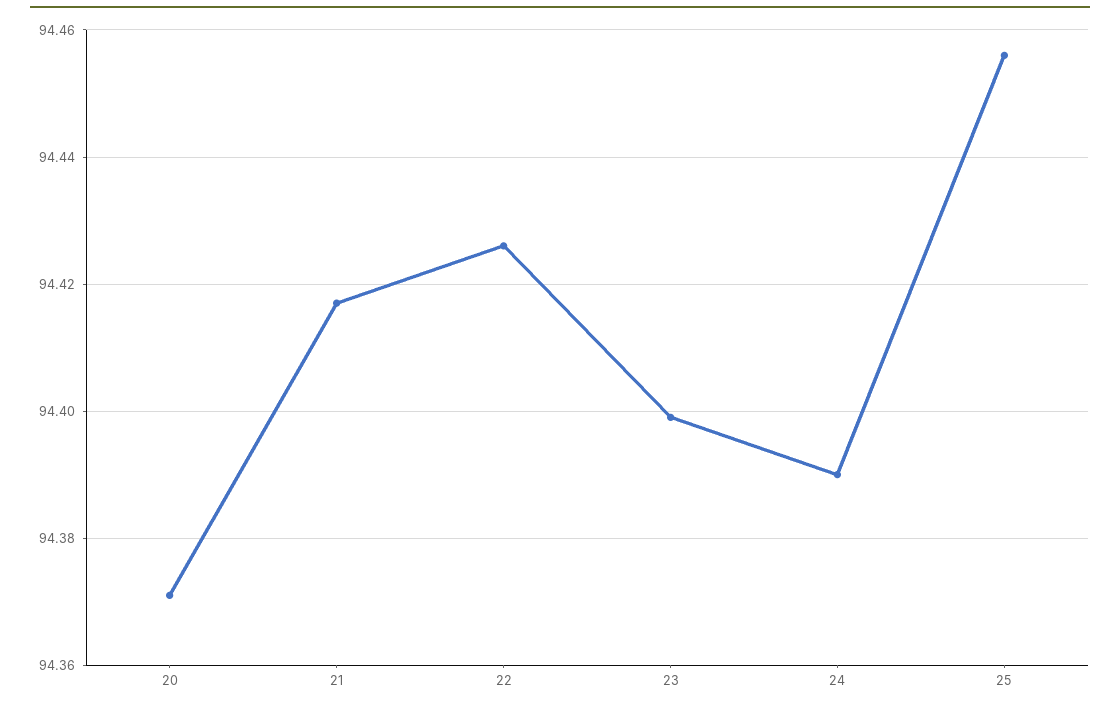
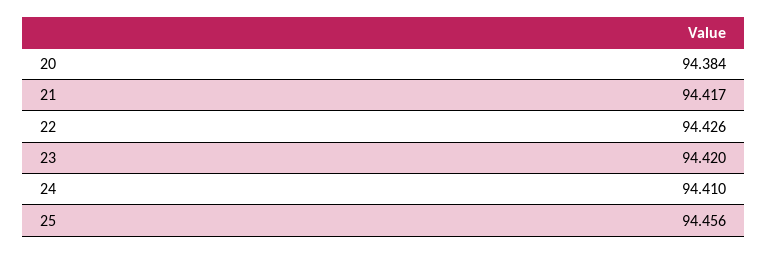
20: 94.37 -> 94.384
23: 94.4 -> 94.42
24: 94.39 -> 94.41

